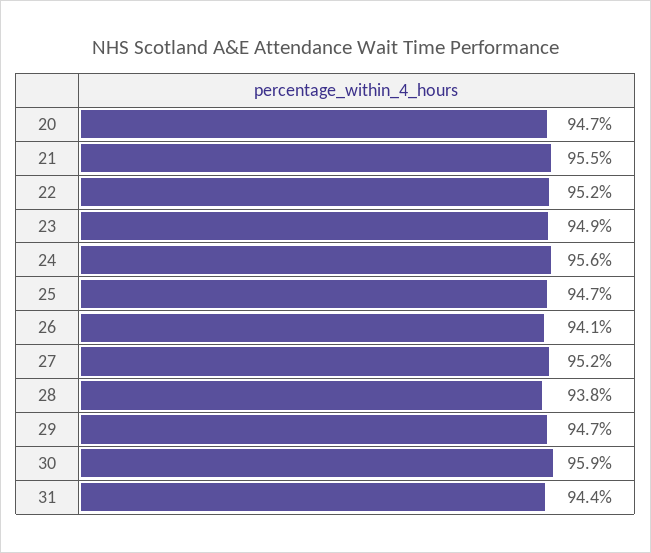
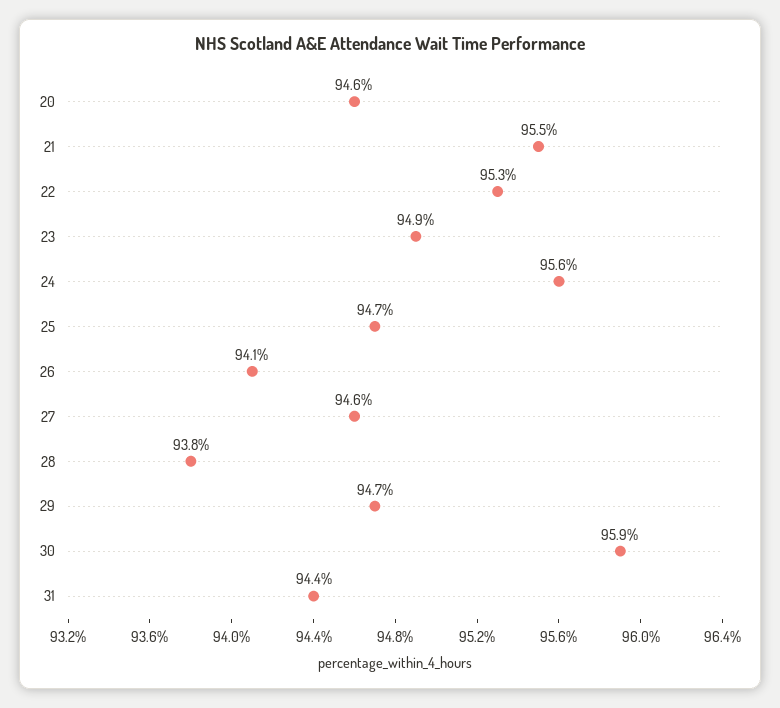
20: 94.7 -> 94.6
22: 95.2 -> 95.3
27: 95.2 -> 94.6

